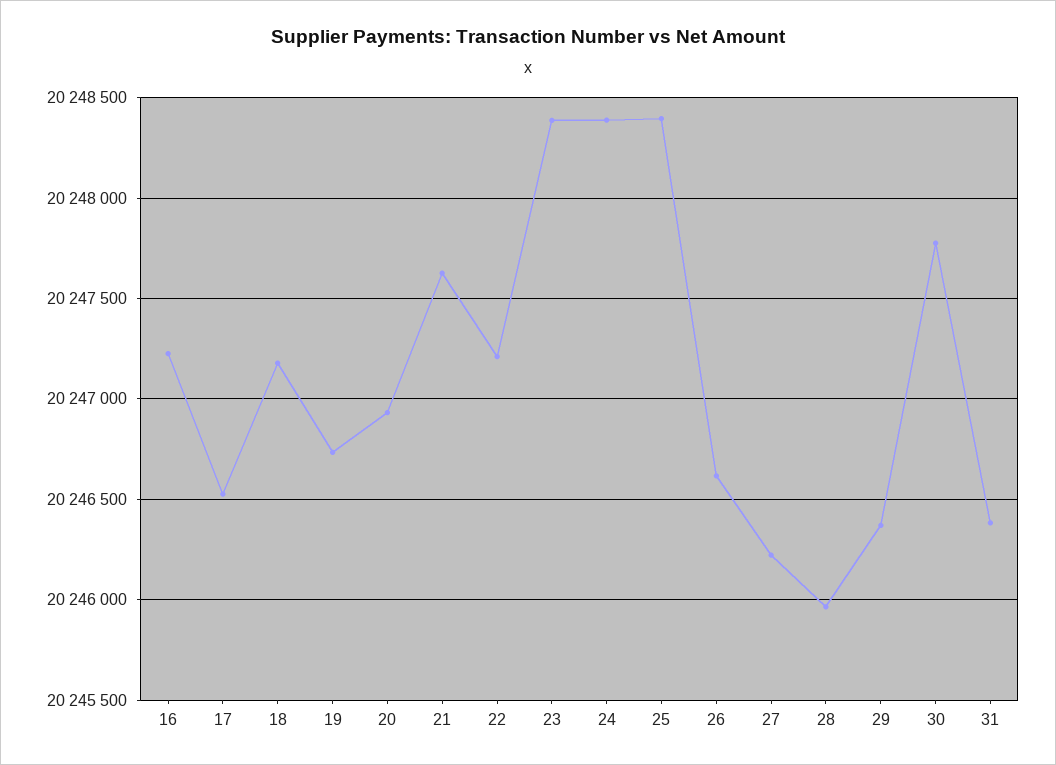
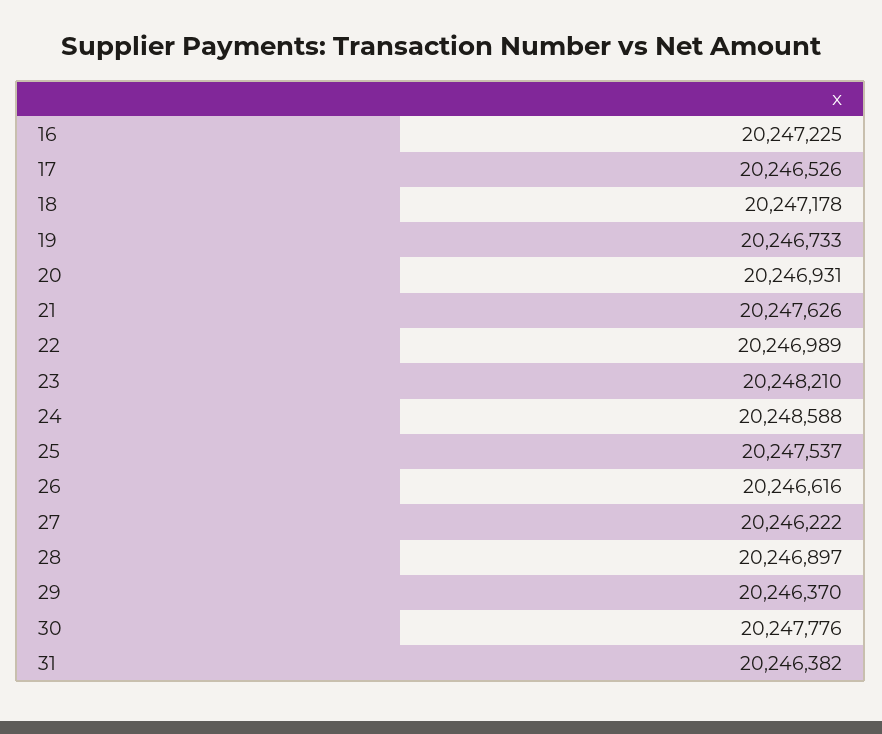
22: 20247200 -> 20246989
23: 20248400 -> 20248210
24: 20248400 -> 20248588
25: 20248400 -> 20247537
28: 20245950 -> 20246897

